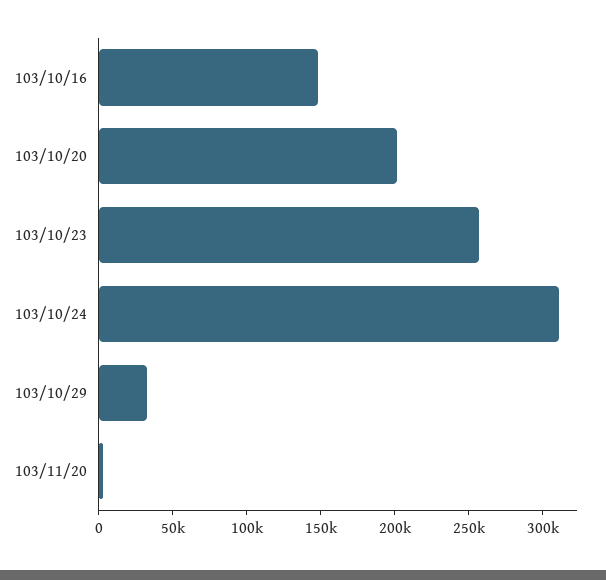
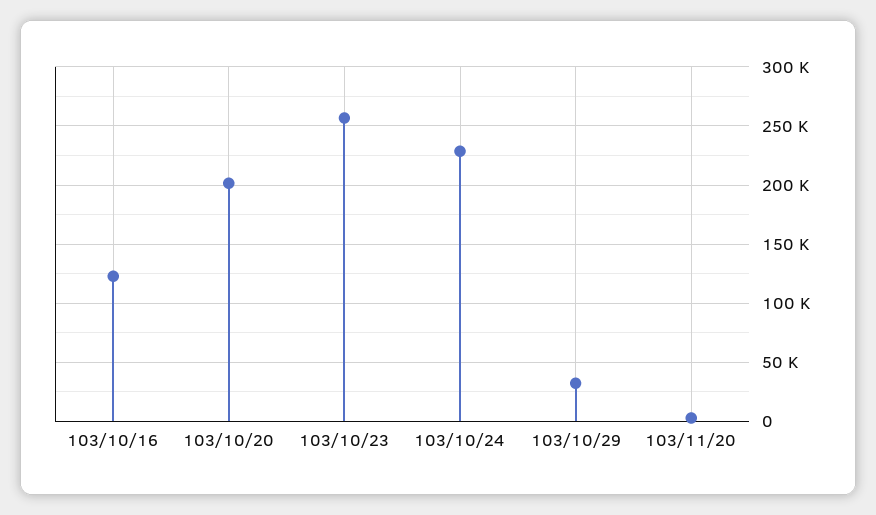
103/10/16: 150000 -> 120000
103/10/24: 310000 -> 230000

